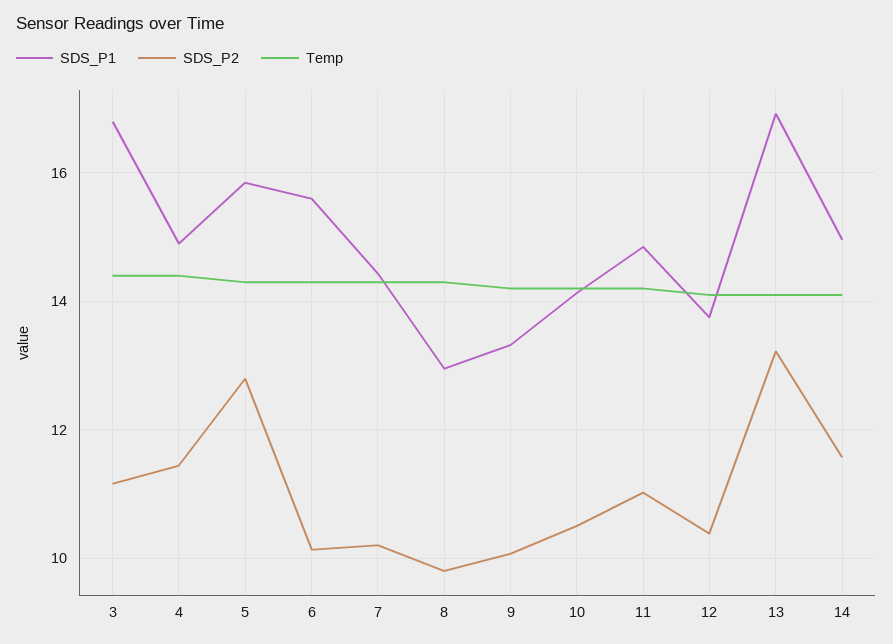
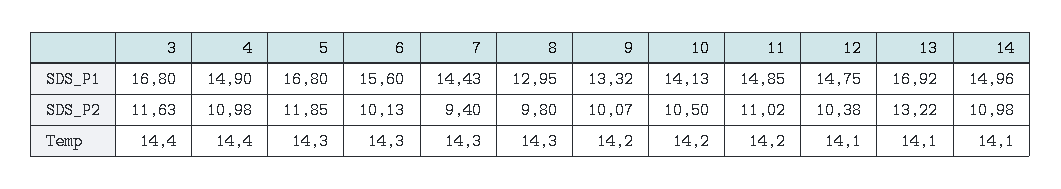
SDS_P2, 3: 11.2 -> 11.63
SDS_P2, 4: 11.4 -> 10.98
SDS_P1, 5: 15.8 -> 16.8
SDS_P2, 5: 12.8 -> 11.85
SDS_P2, 7: 10.2 -> 9.4
SDS_P1, 12: 13.8 -> 14.75
SDS_P2, 14: 11.6 -> 10.98

